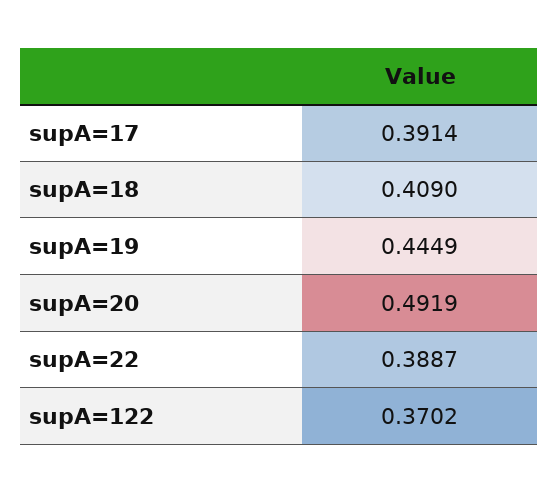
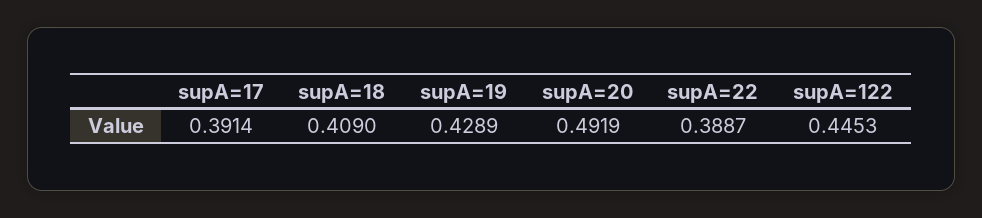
supA=19: 0.4449 -> 0.4289
supA=122: 0.3702 -> 0.4453

